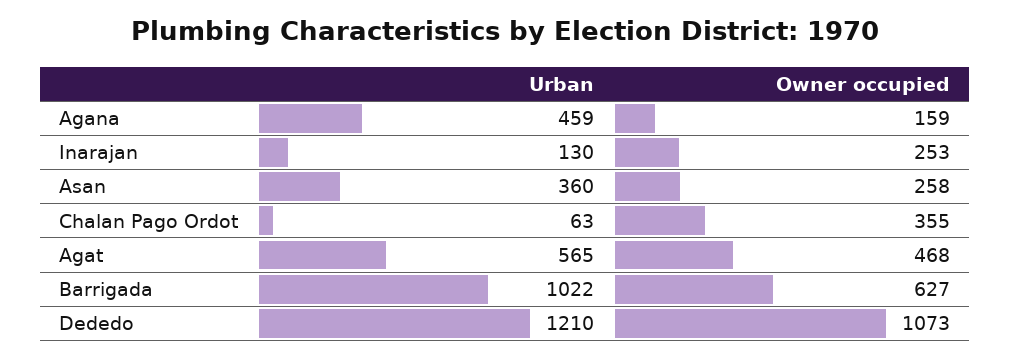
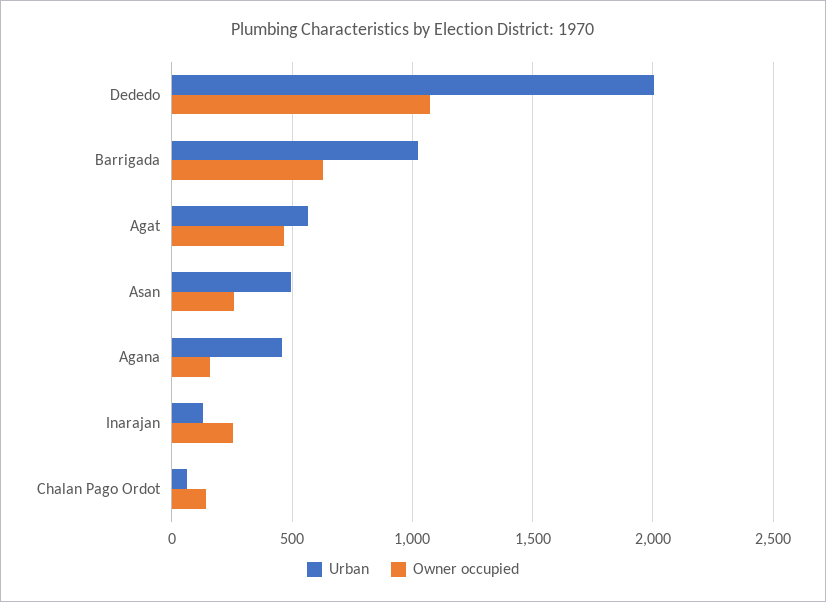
Urban, Asan: 360 -> 500
Owner occupied, Chalan Pago Ordot: 355 -> 150
Urban, Dededo: 1210 -> 2000

